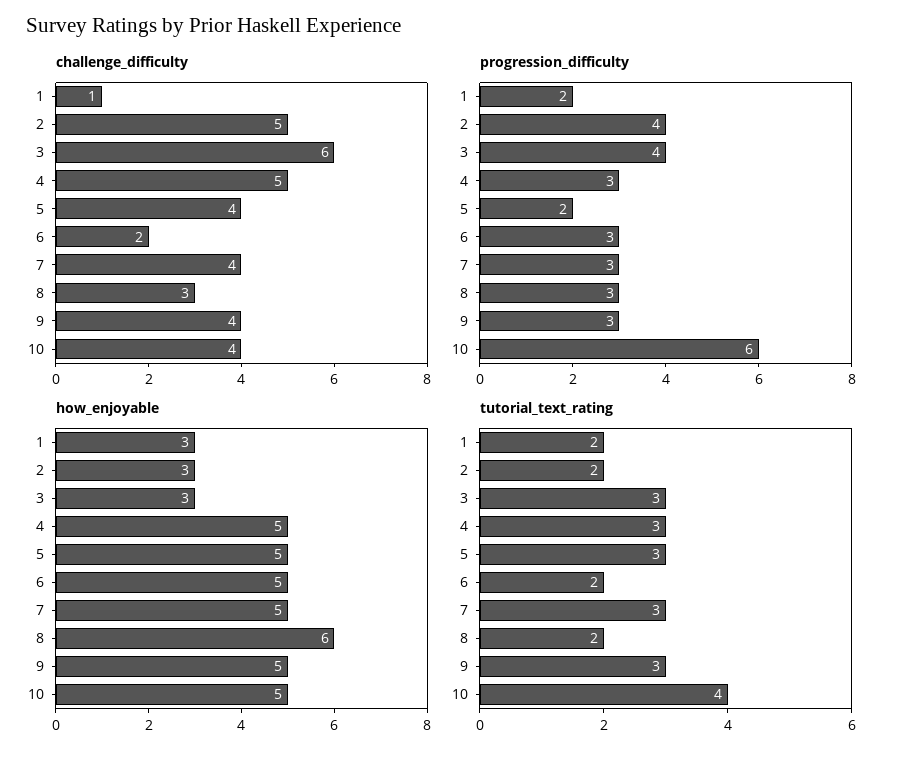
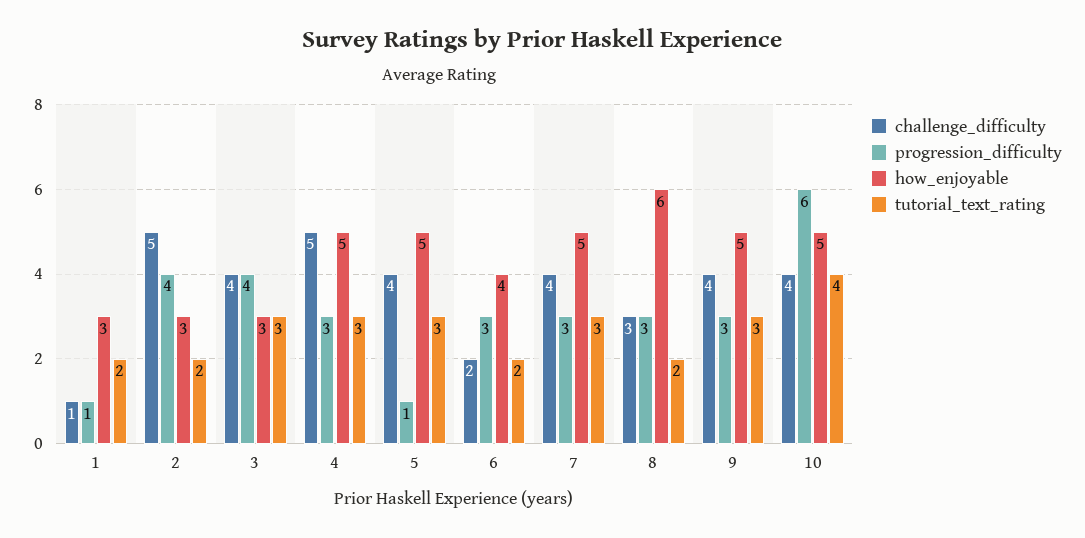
challenge_difficulty, 3: 6 -> 4
progression_difficulty, 1: 2 -> 1
progression_difficulty, 5: 2 -> 1
how_enjoyable, 6: 5 -> 4

